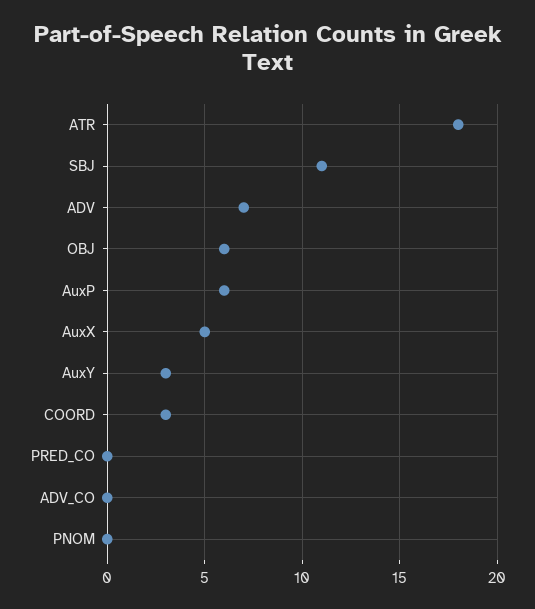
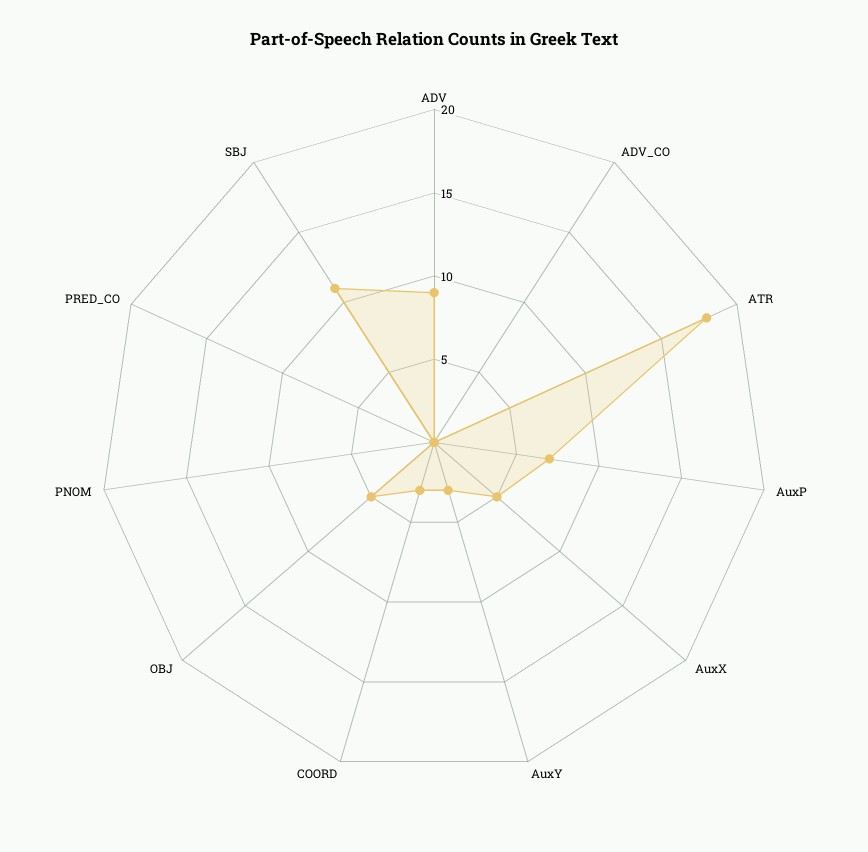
ADV: 7 -> 9
OBJ: 6 -> 5
AuxP: 6 -> 7

